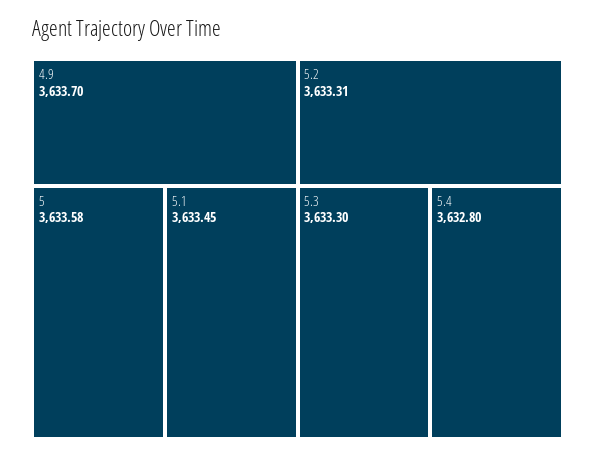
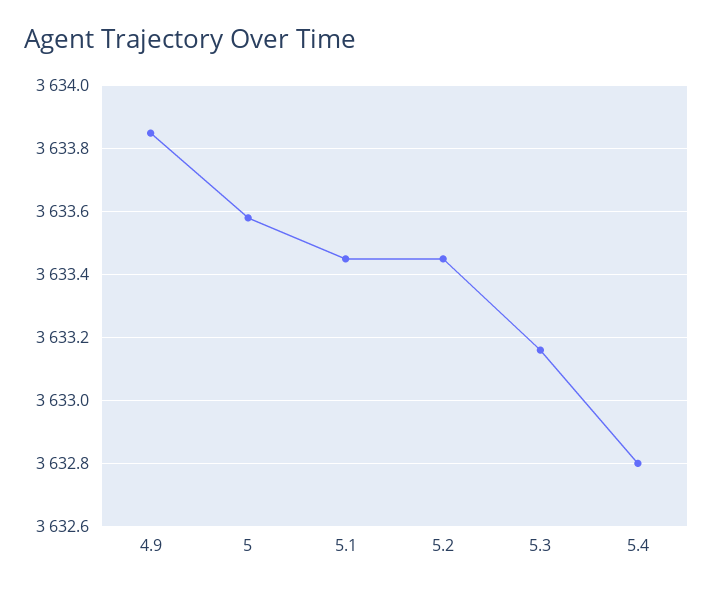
4.9: 3633.7 -> 3633.85
5.2: 3633.31 -> 3633.45
5.3: 3633.3 -> 3633.15

